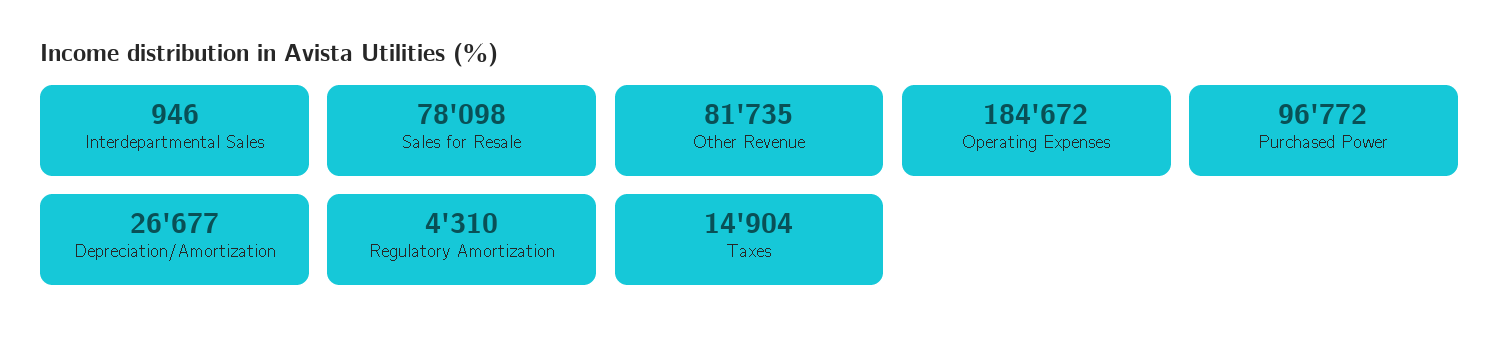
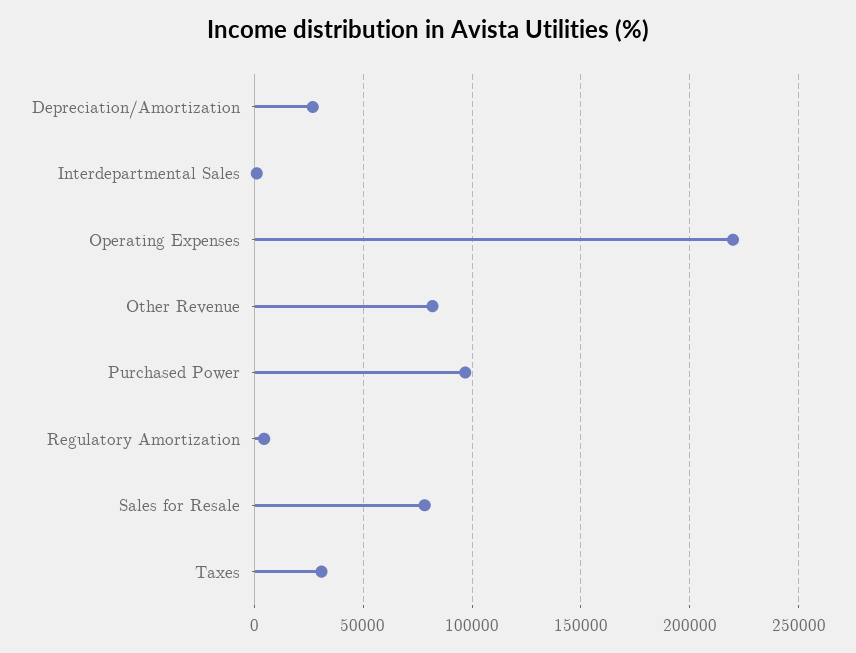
Operating Expenses: 184672 -> 220000
Taxes: 14904 -> 30000

